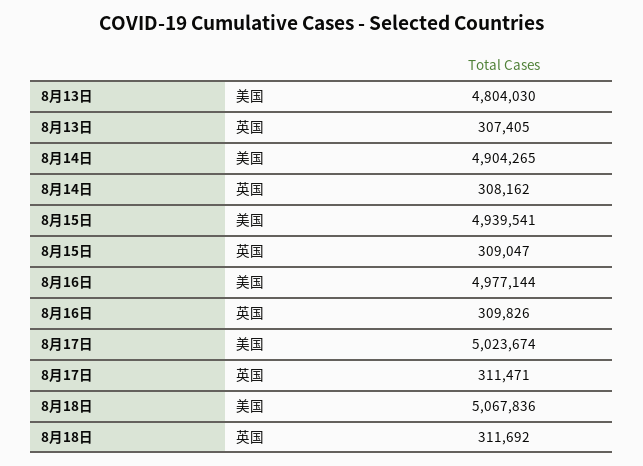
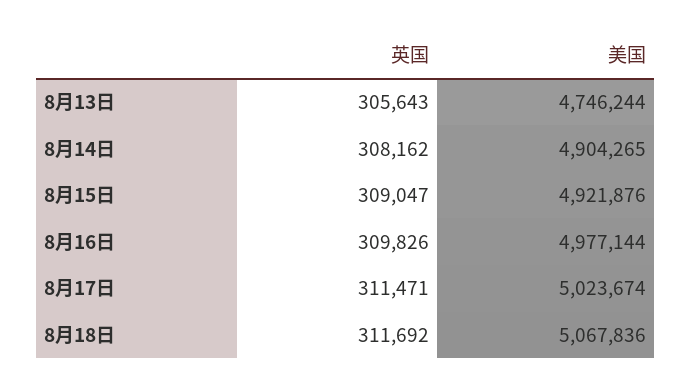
8月13日, 美国: 4804030 -> 4746244
8月13日, 英国: 307405 -> 305643
8月15日, 美国: 4939541 -> 4921876

